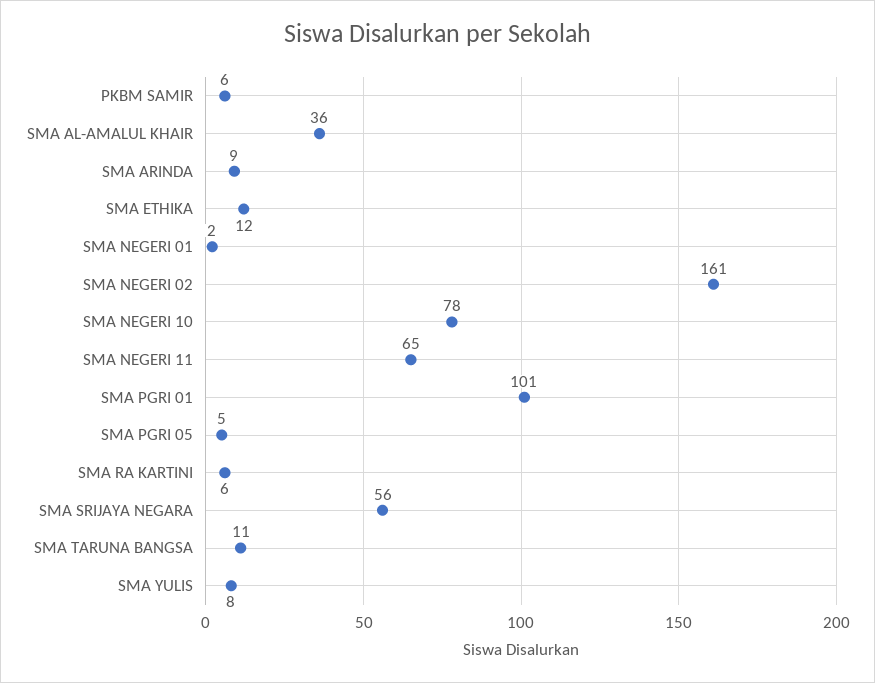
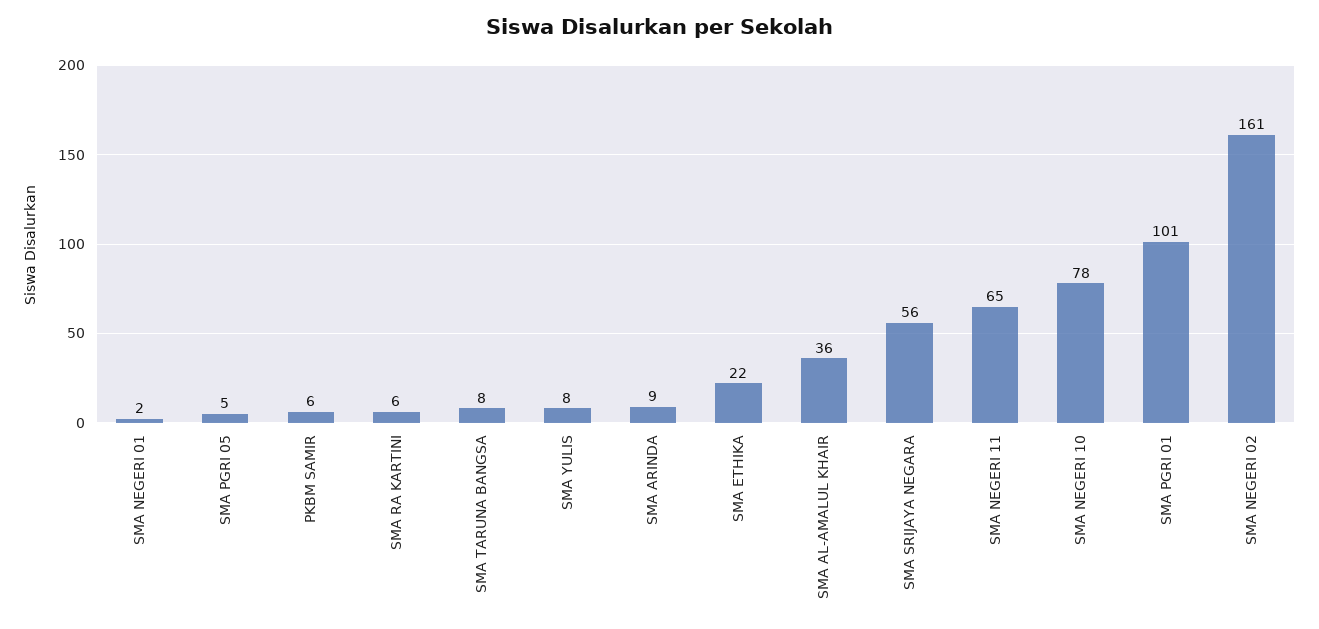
SMA ETHIKA: 12 -> 22
SMA TARUNA BANGSA: 11 -> 8

